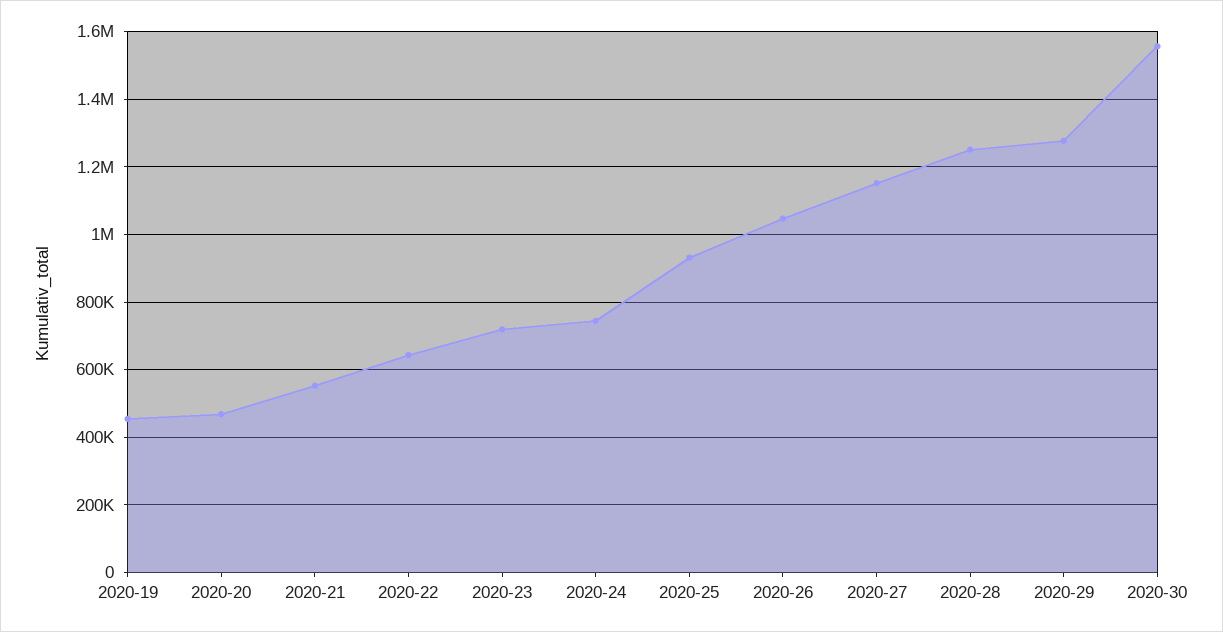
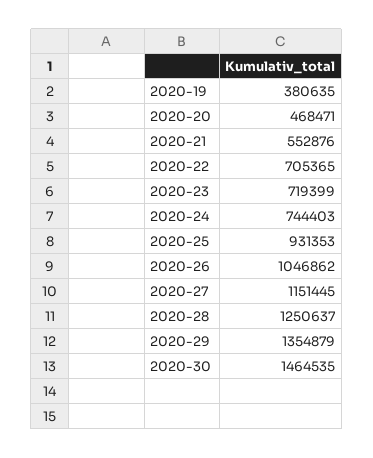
2020-19: 460000 -> 380635
2020-22: 640000 -> 705365
2020-29: 1280000 -> 1354879
2020-30: 1560000 -> 1464535

